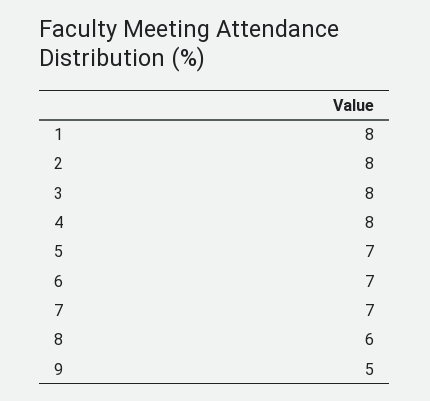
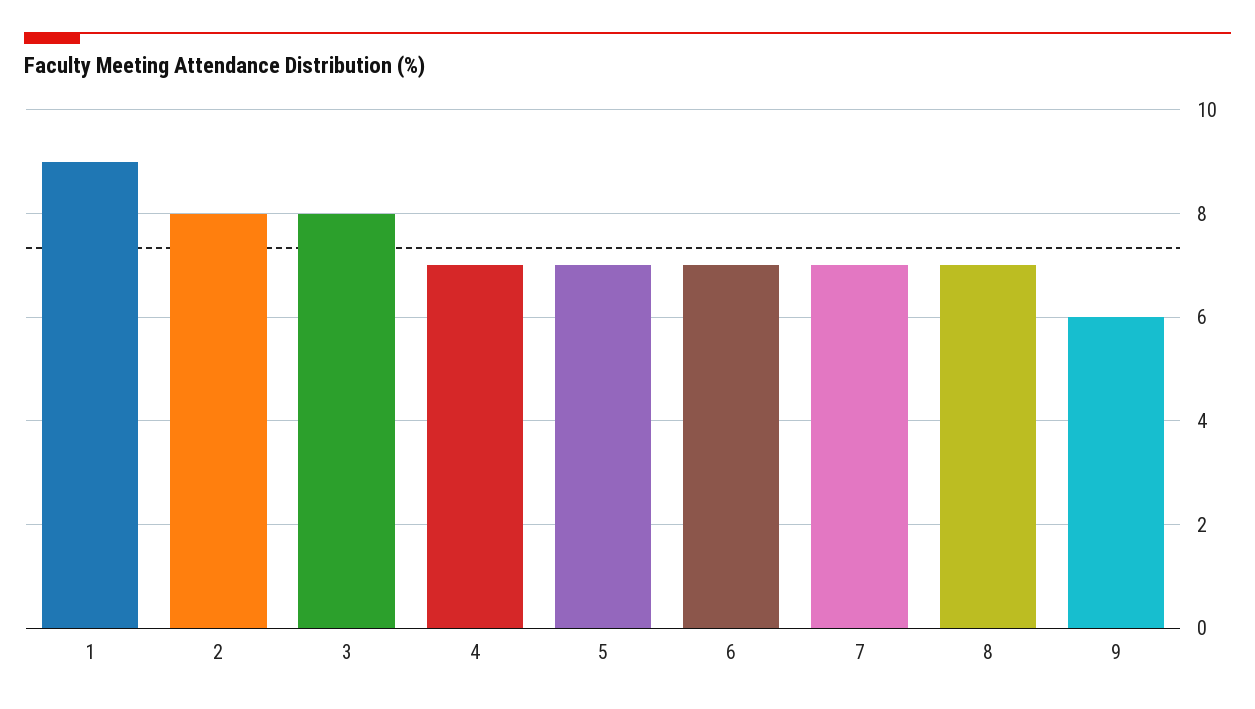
1: 8 -> 9
4: 8 -> 7
8: 6 -> 7
9: 5 -> 6

